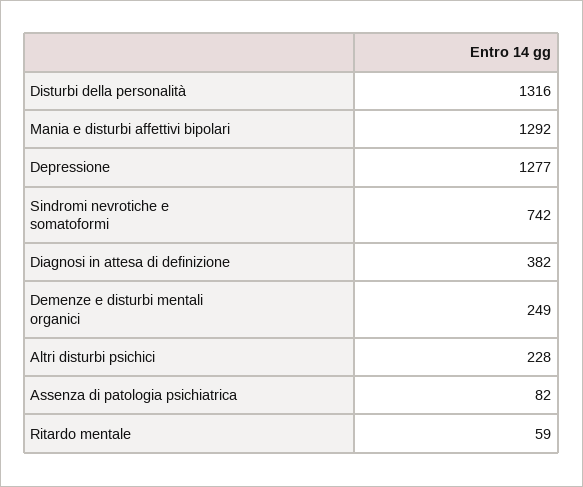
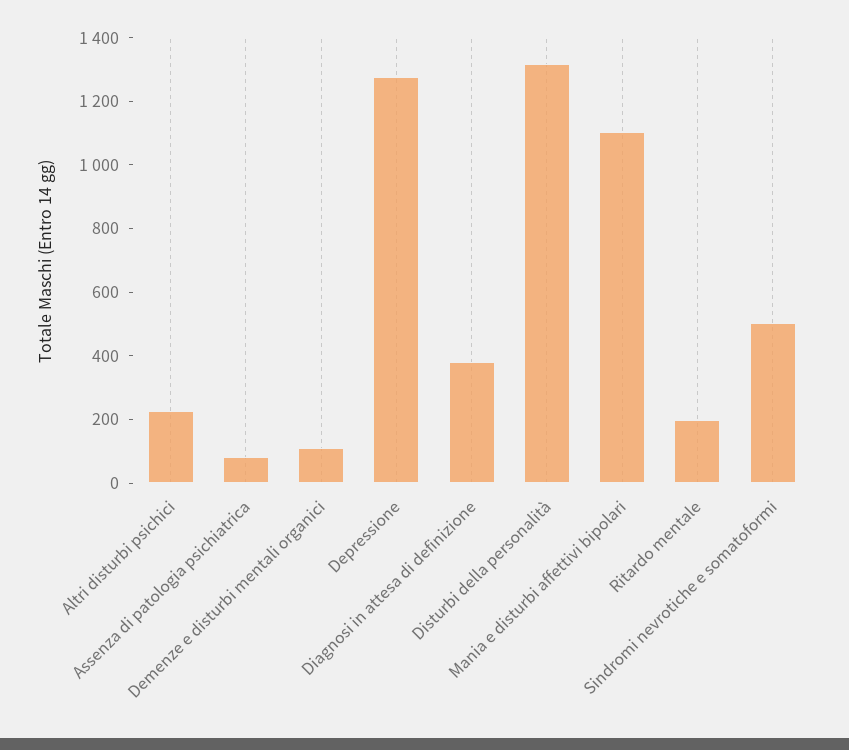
Mania e disturbi affettivi bipolari: 1292 -> 1100
Sindromi nevrotiche e somatoformi: 742 -> 500
Demenze e disturbi mentali organici: 249 -> 100
Ritardo mentale: 59 -> 200

